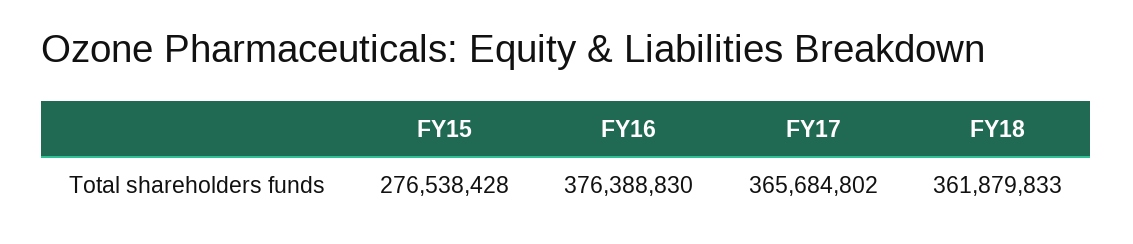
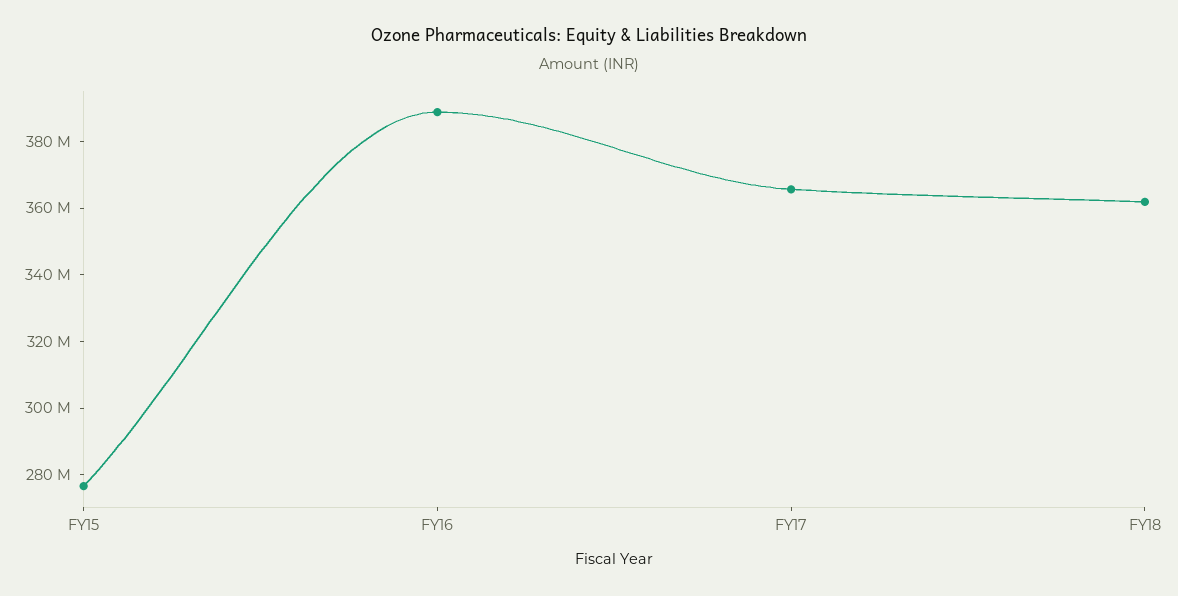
FY16: 376388830 -> 390000000

